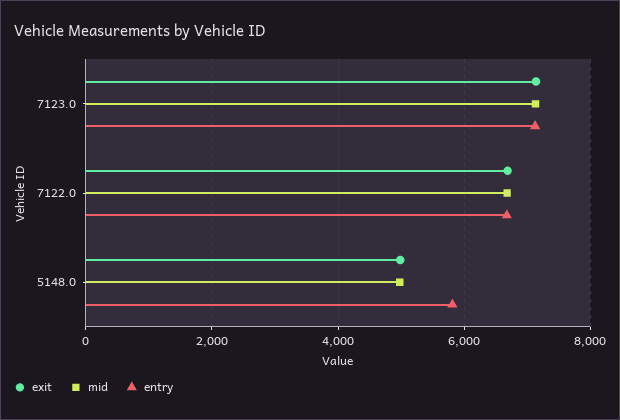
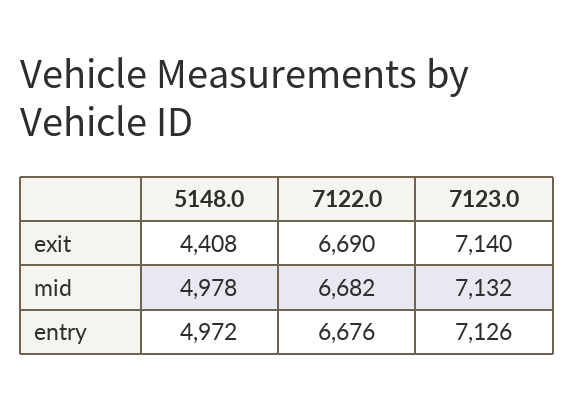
exit, 5148.0: 5000 -> 4408
entry, 5148.0: 5800 -> 4972

